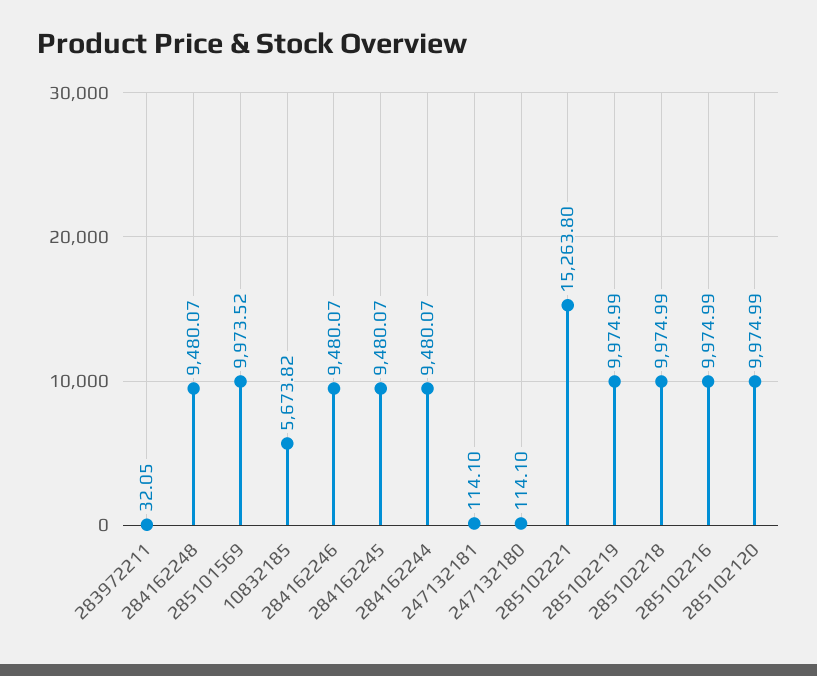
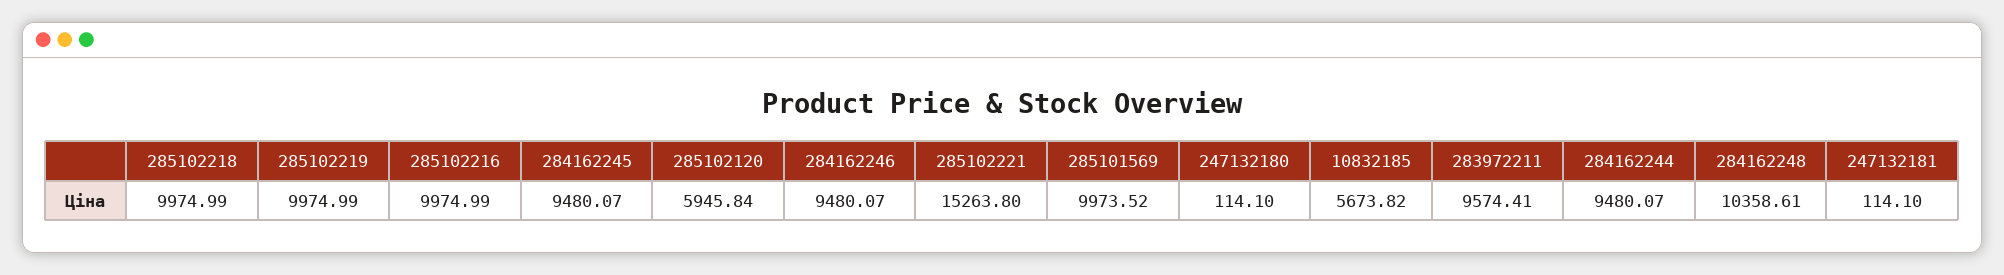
283972211: 32.05 -> 9574.41
284162248: 9480.07 -> 10358.61
285102120: 9974.99 -> 5945.84

